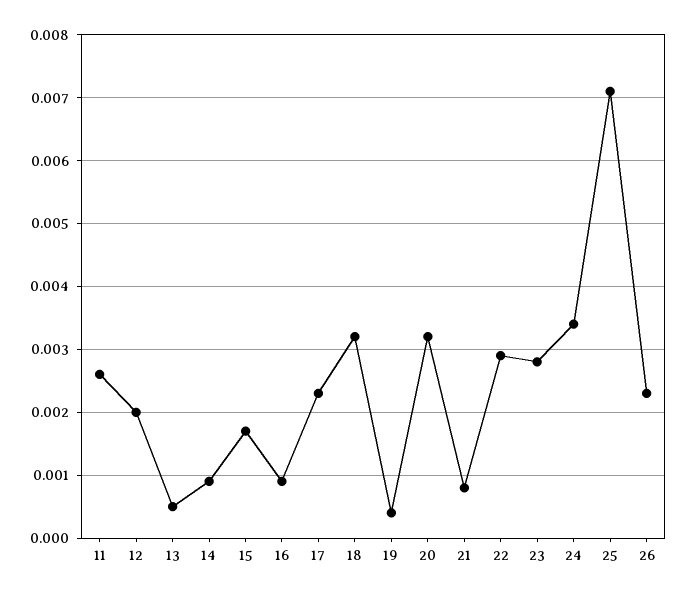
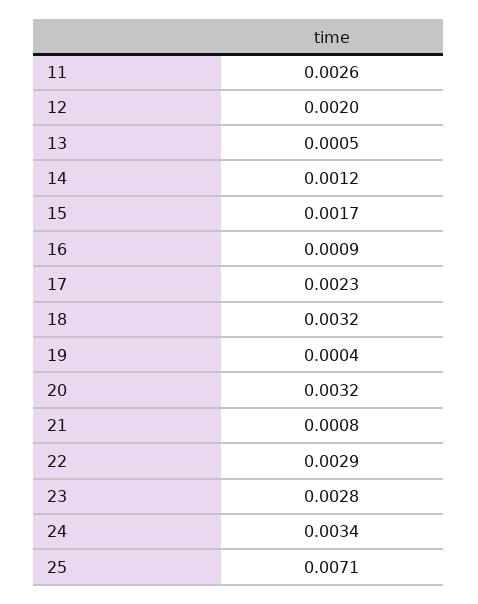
14: 0.0009 -> 0.0012
26: 0.0023 -> none

